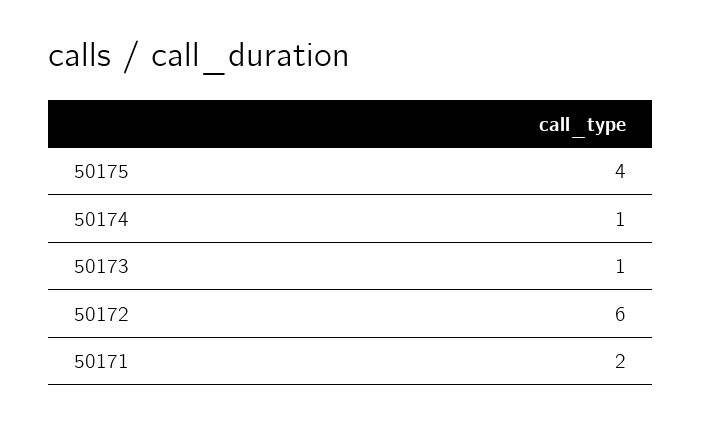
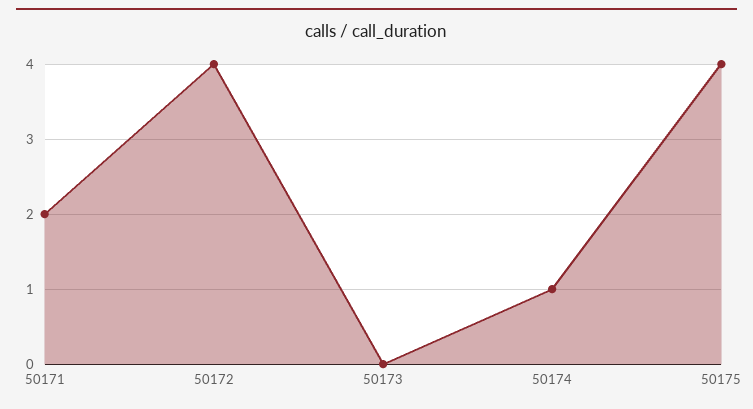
50173: 1 -> 0
50172: 6 -> 4

